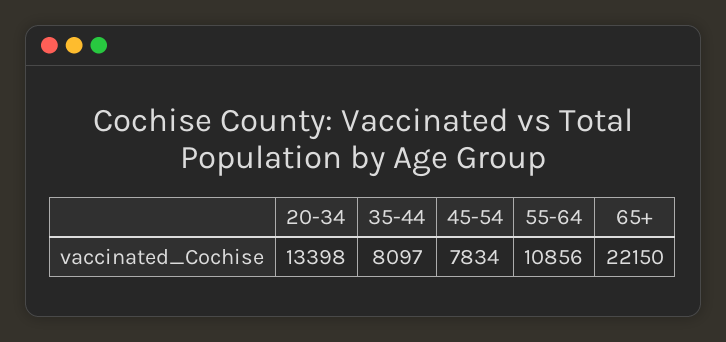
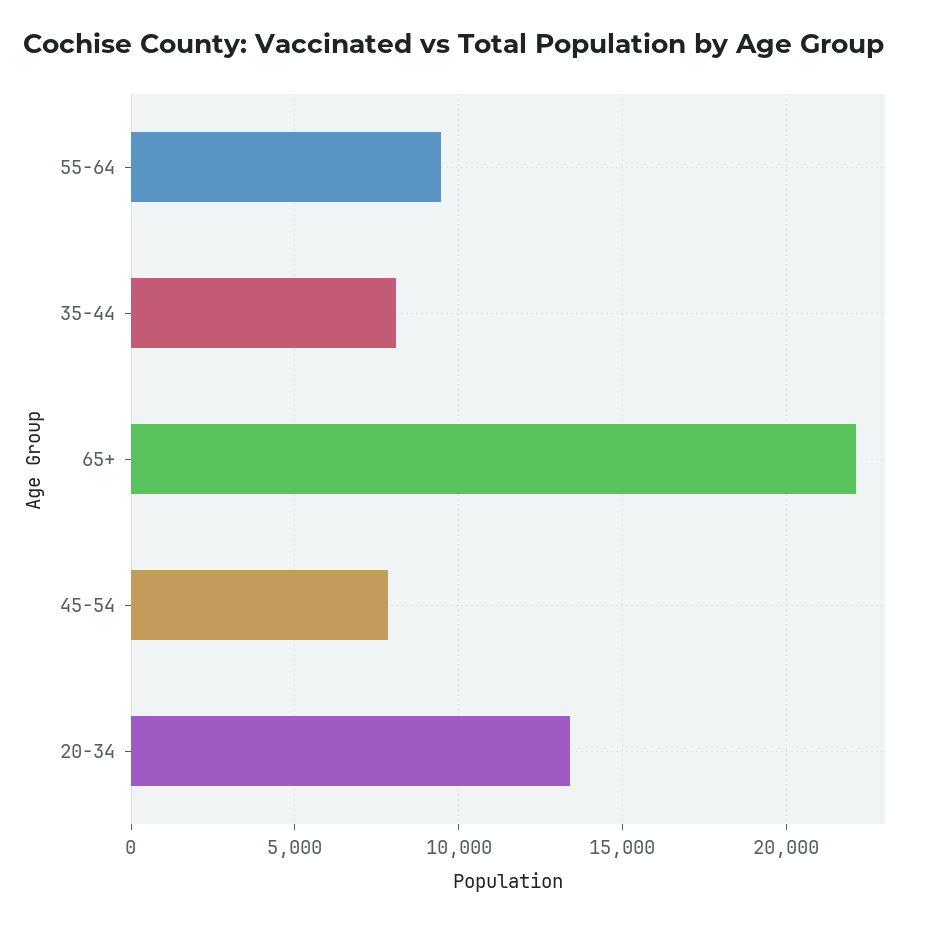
55-64: 10856 -> 9500

